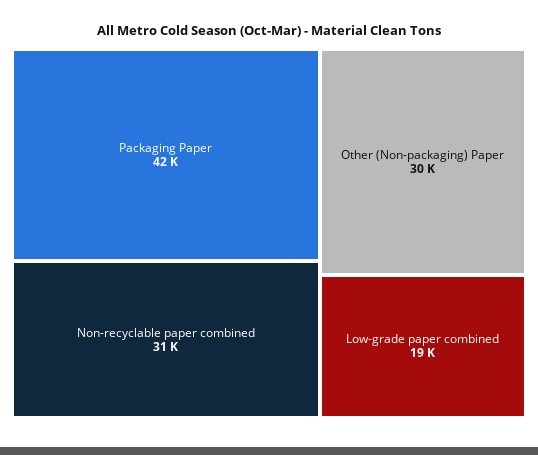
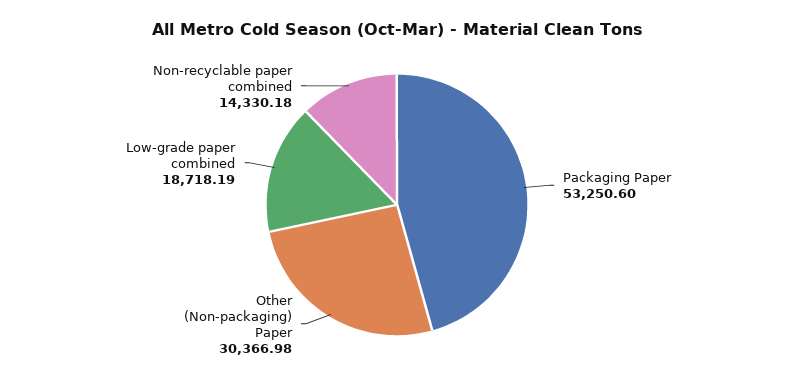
Packaging Paper: 42000 -> 53250.6
Non-recyclable paper combined: 31000 -> 14330.18

